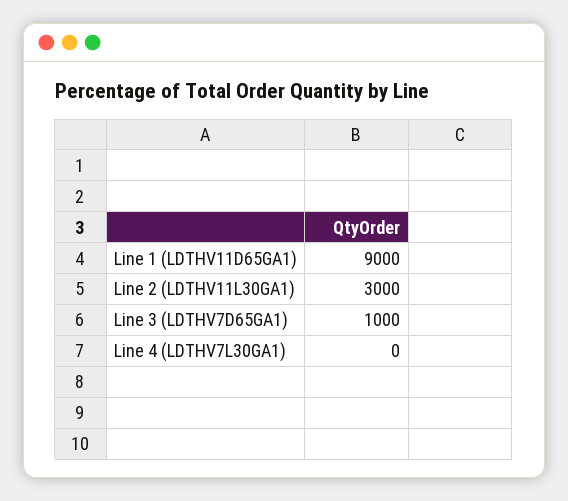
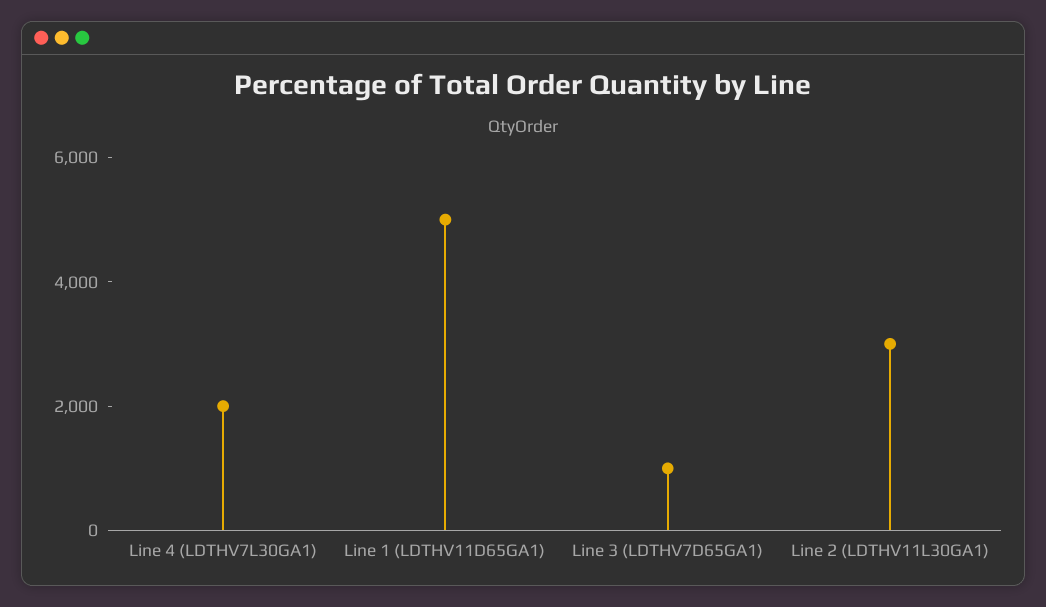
Line 1 (LDTHV11D65GA1): 9000 -> 5000
Line 4 (LDTHV7L30GA1): 0 -> 2000

